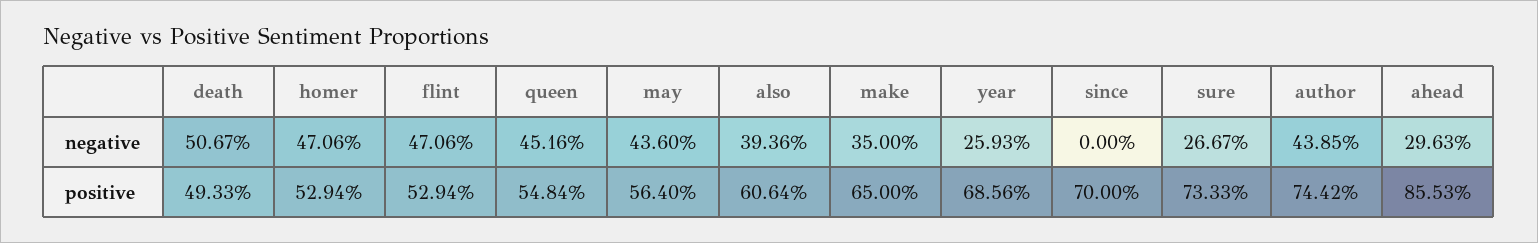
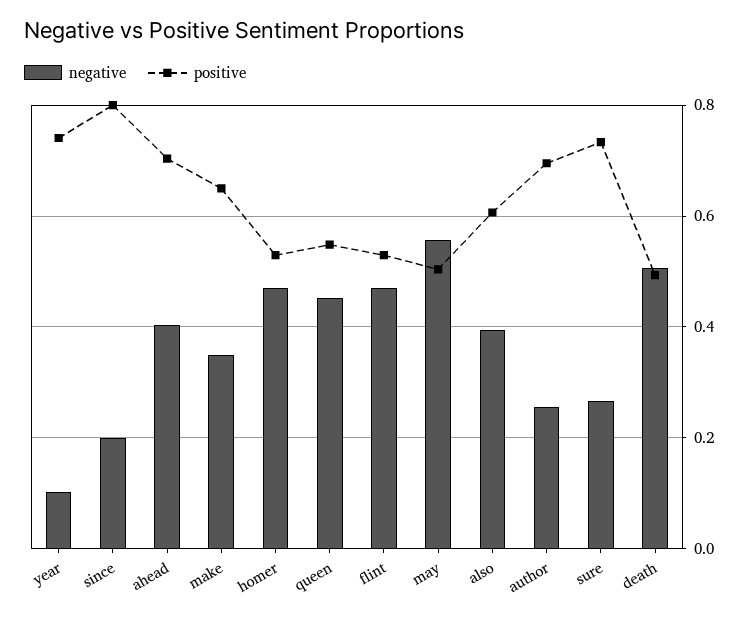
negative, may: 0.436 -> 0.56
negative, year: 0.2593 -> 0.1
negative, since: 0 -> 0.2
negative, author: 0.4385 -> 0.26
negative, ahead: 0.2963 -> 0.4
positive, may: 0.564 -> 0.5
positive, year: 0.6856 -> 0.74
positive, since: 0.7 -> 0.8
positive, author: 0.7442 -> 0.7
positive, ahead: 0.8553 -> 0.7

